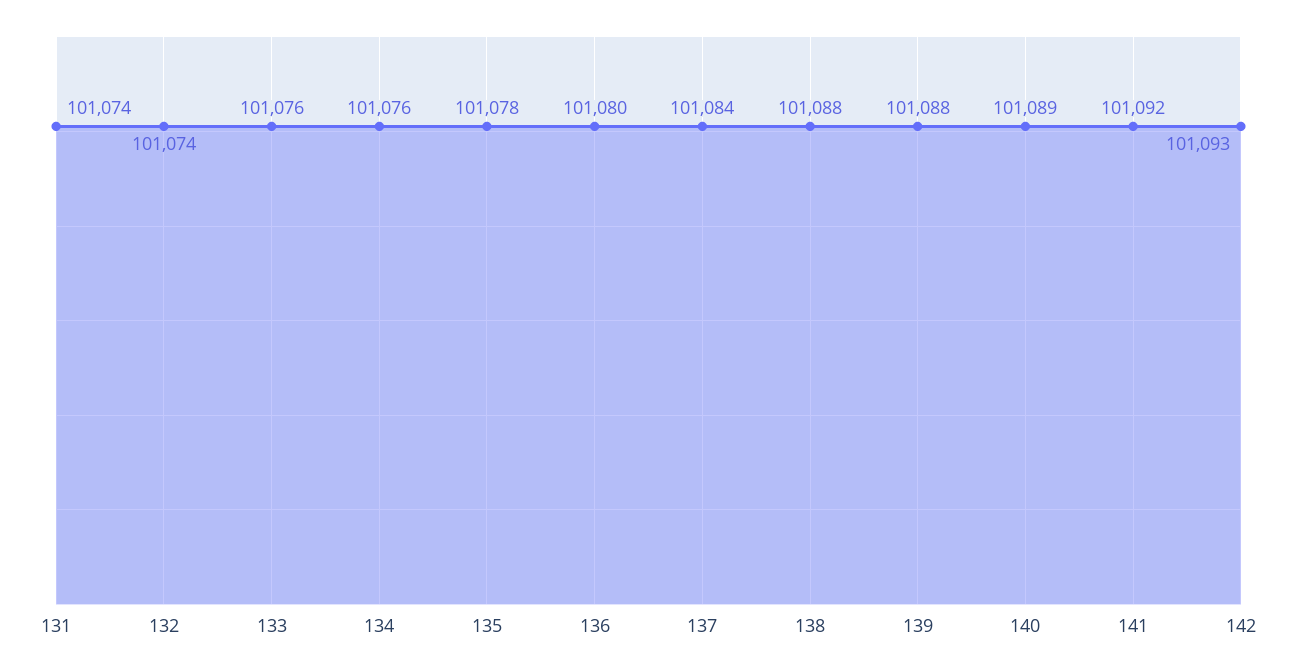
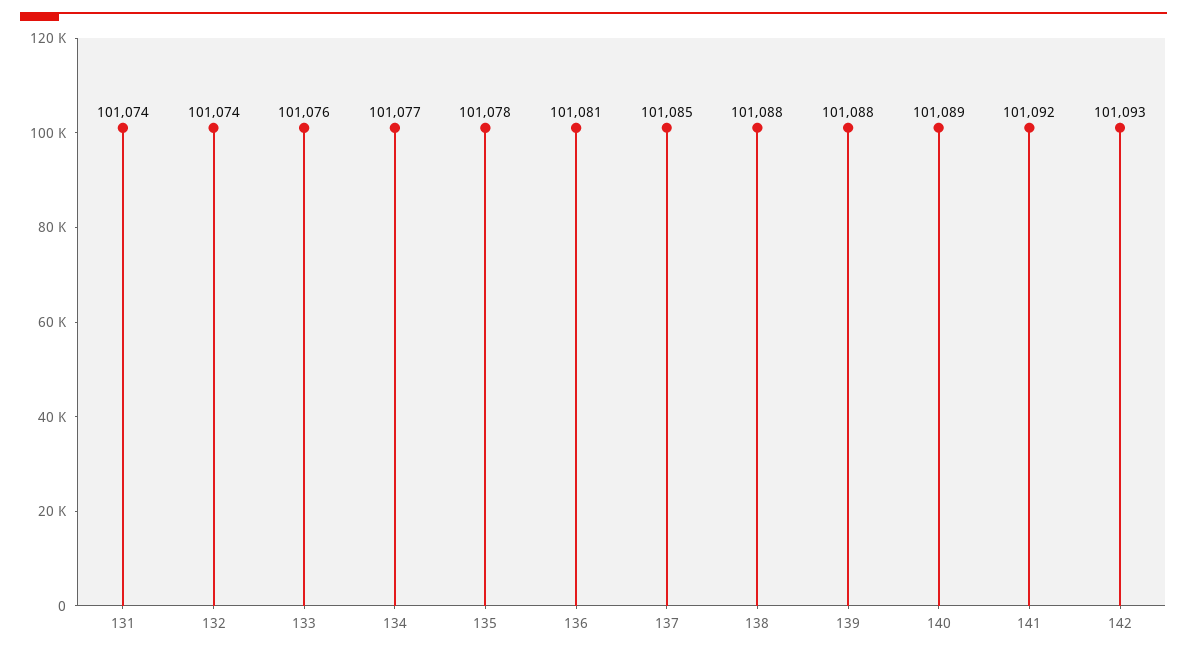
134: 101076 -> 101077
136: 101080 -> 101081
137: 101084 -> 101085

